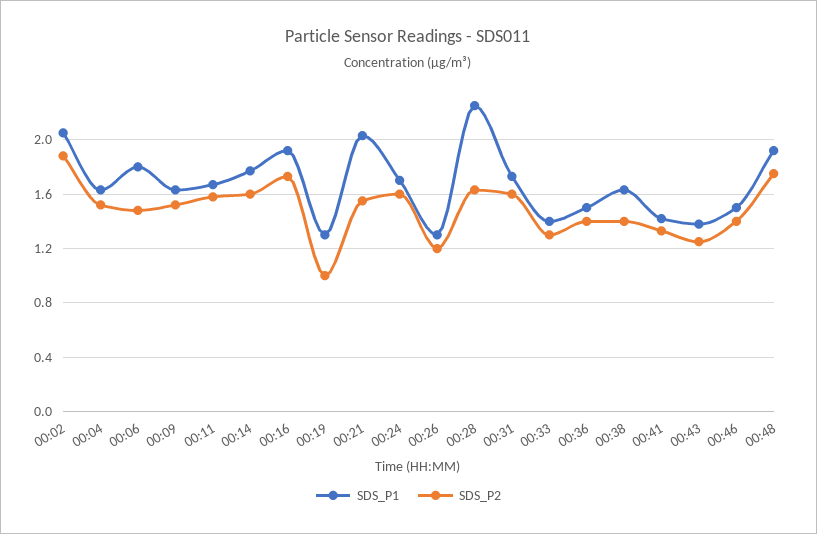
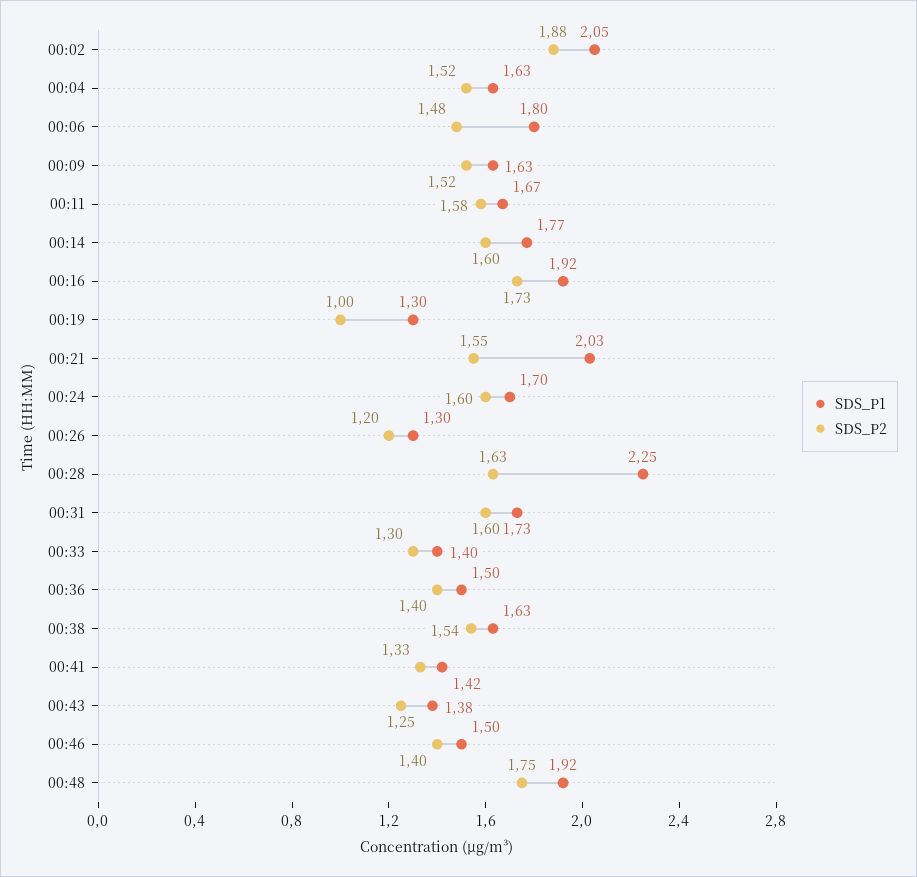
SDS_P2, 00:38: 1.4 -> 1.54

